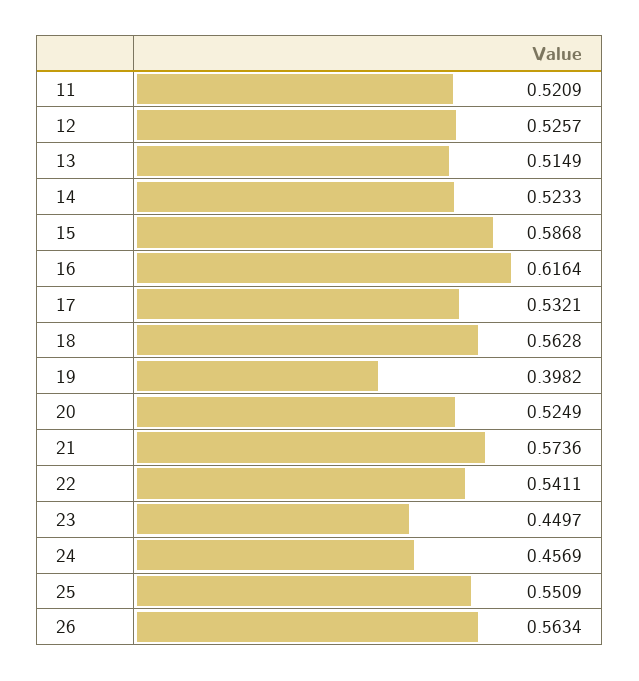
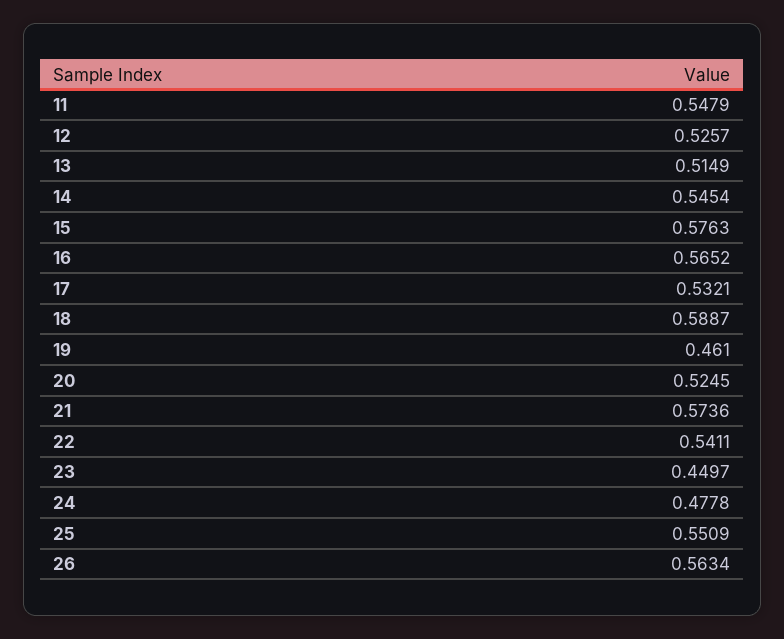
11: 0.5209 -> 0.5479
14: 0.5233 -> 0.5454
15: 0.5868 -> 0.5763
16: 0.6164 -> 0.5652
18: 0.5628 -> 0.5887
19: 0.3982 -> 0.461
20: 0.5249 -> 0.5245
24: 0.4569 -> 0.4778

